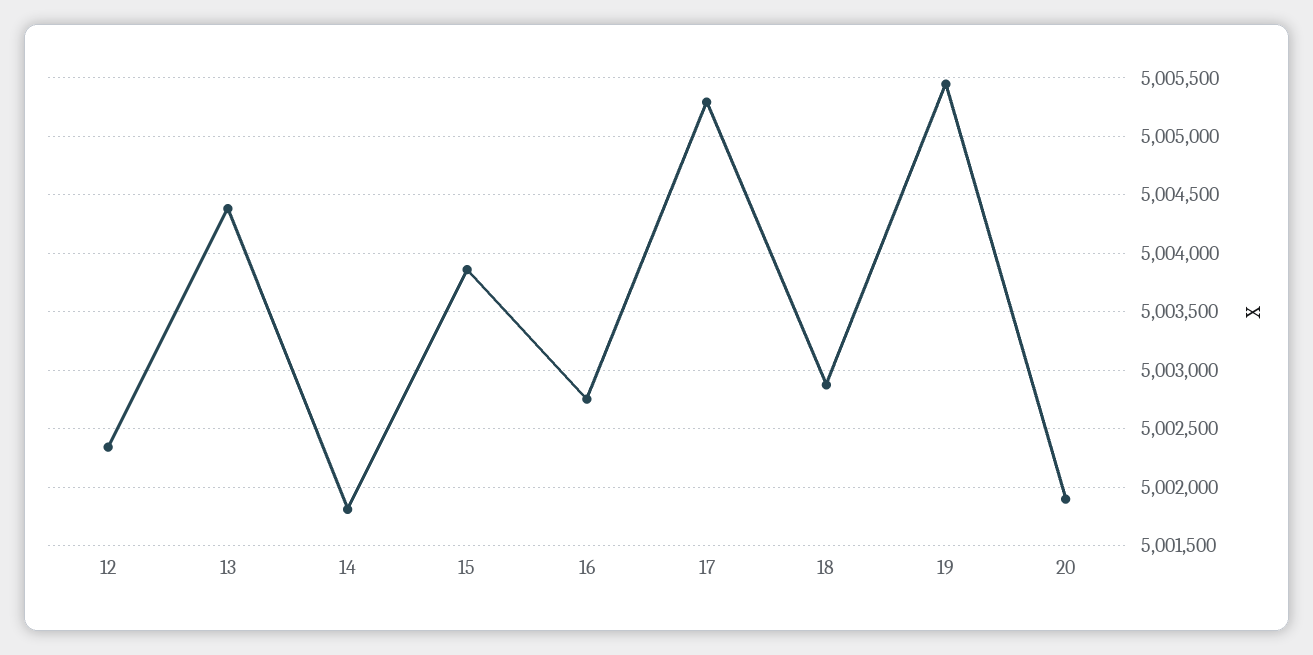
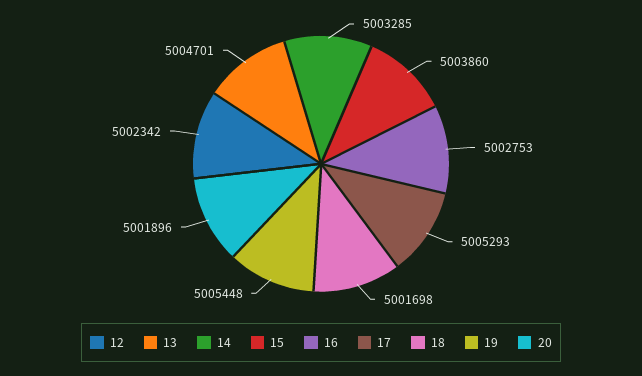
13: 5004400 -> 5004701
14: 5001800 -> 5003285
18: 5002900 -> 5001698

